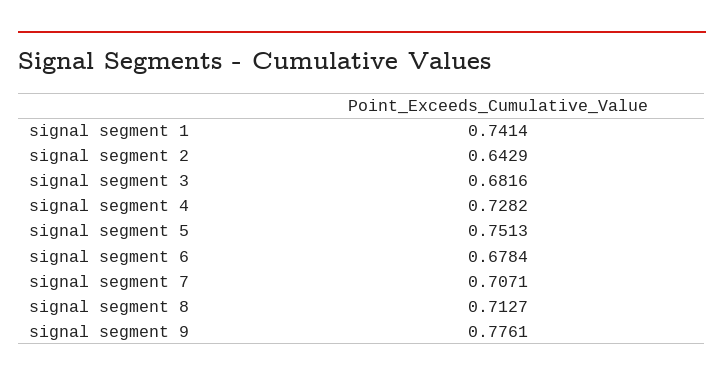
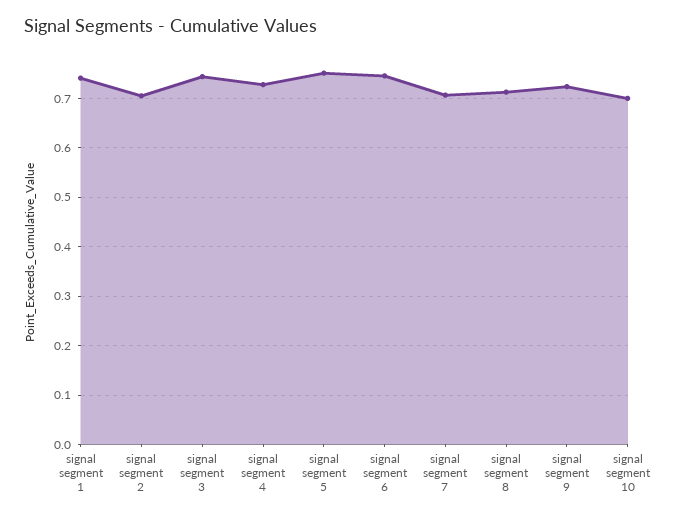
signal segment 2: 0.6429 -> 0.7
signal segment 3: 0.6816 -> 0.74
signal segment 6: 0.6784 -> 0.74
signal segment 9: 0.7761 -> 0.72
signal segment 10: none -> 0.7

